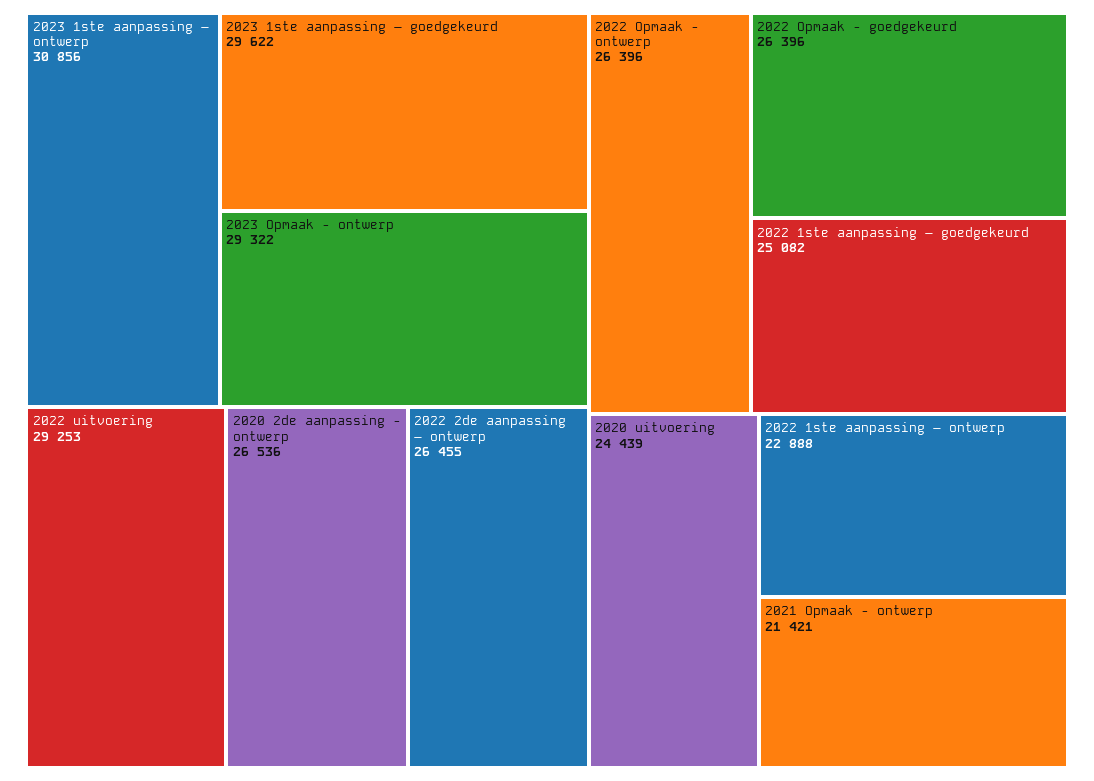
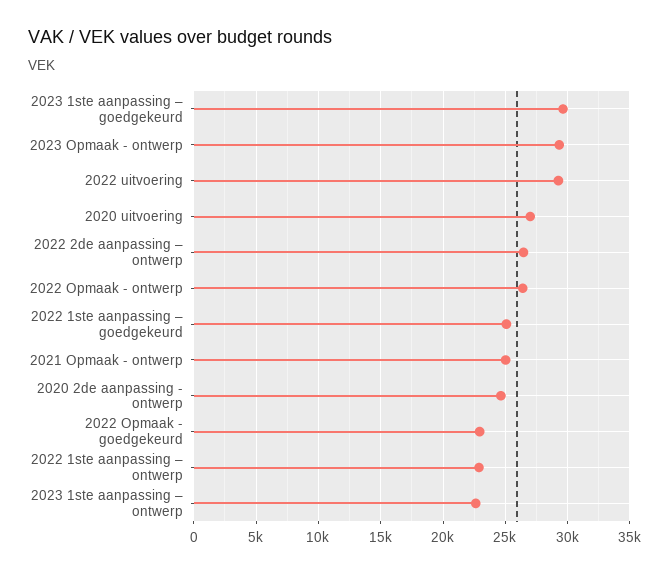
2023 1ste aanpassing – ontwerp: 30856 -> 22500
2020 2de aanpassing - ontwerp: 26536 -> 24500
2022 Opmaak - goedgekeurd: 26396 -> 23000
2020 uitvoering: 24439 -> 27000
2021 Opmaak - ontwerp: 21421 -> 25000

